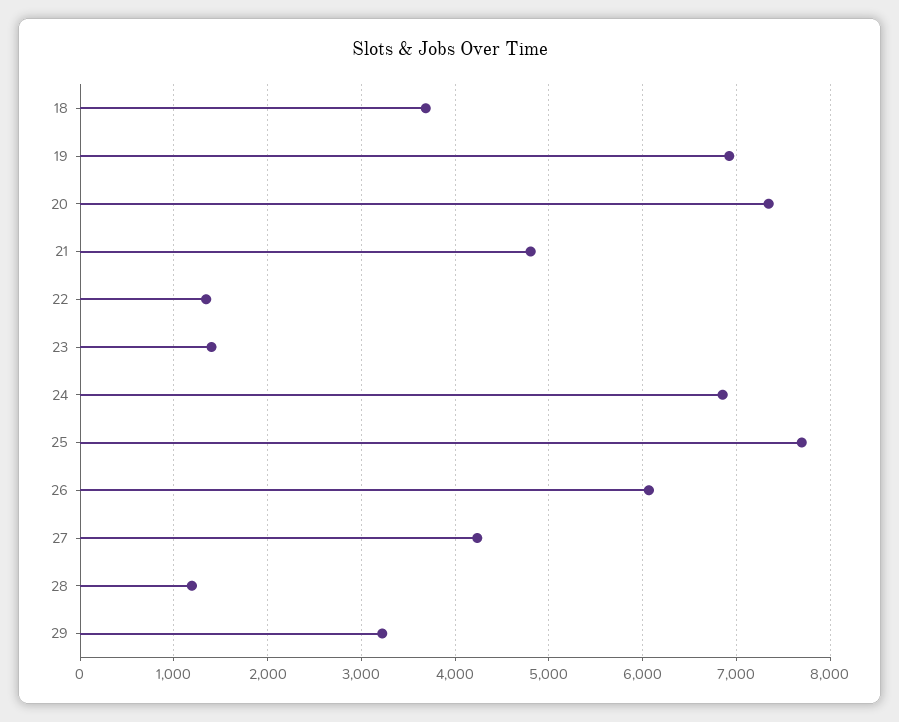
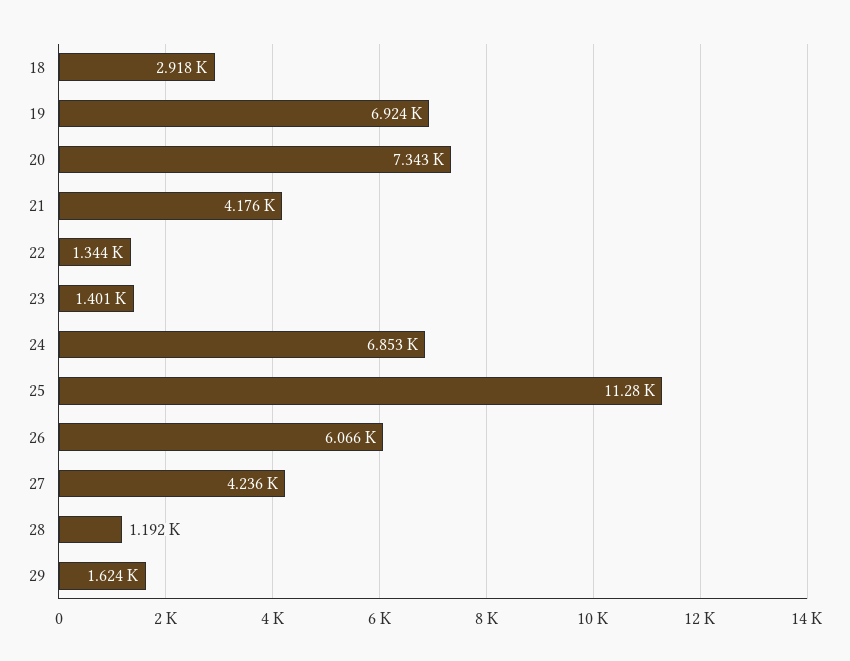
18: 3700 -> 2918
21: 4800 -> 4176
25: 7700 -> 11280
29: 3200 -> 1624

